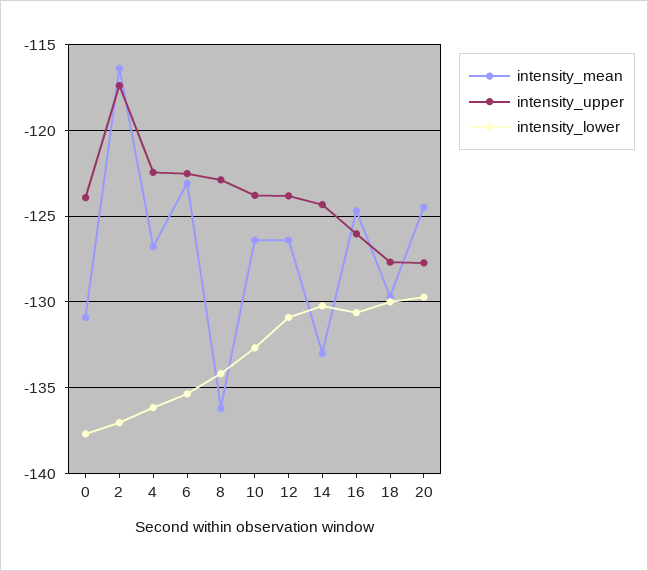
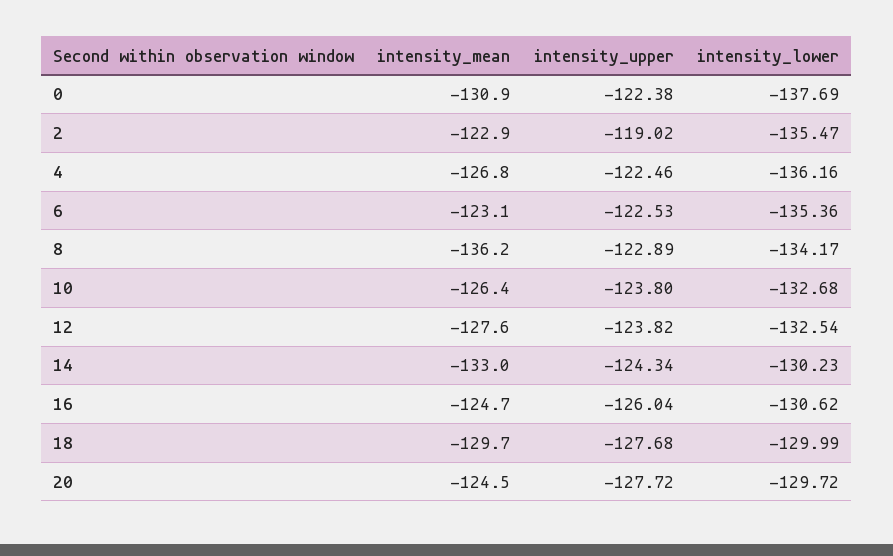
intensity_upper, 0: -124 -> -122.38
intensity_mean, 2: -116.5 -> -122.9
intensity_upper, 2: -117.5 -> -119.02
intensity_lower, 2: -137 -> -135.47
intensity_mean, 12: -126.5 -> -127.6
intensity_lower, 12: -131 -> -132.54

